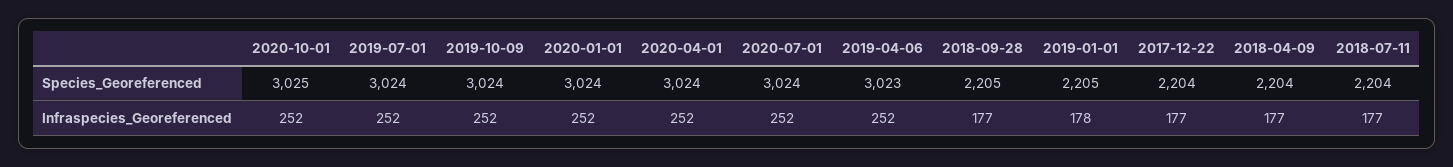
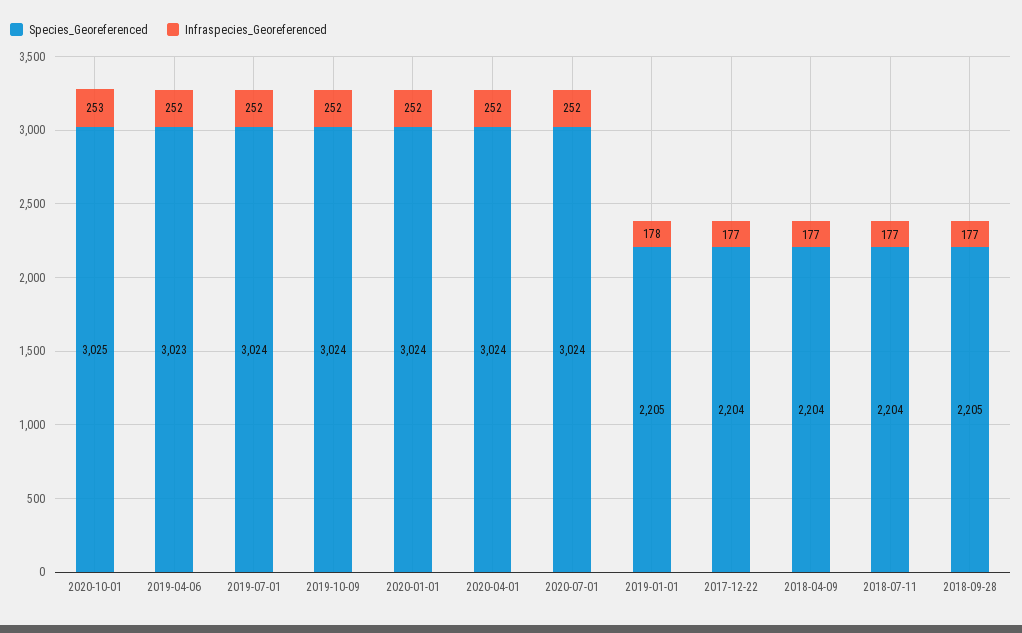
Infraspecies_Georeferenced, 2020-10-01: 252 -> 253

